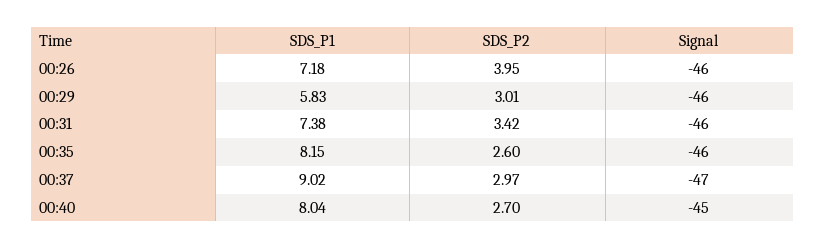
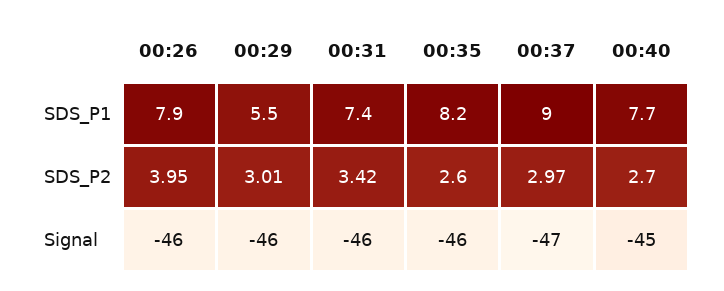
SDS_P1, 00:26: 7.18 -> 7.9
SDS_P1, 00:29: 5.83 -> 5.5
SDS_P1, 00:40: 8.04 -> 7.7

